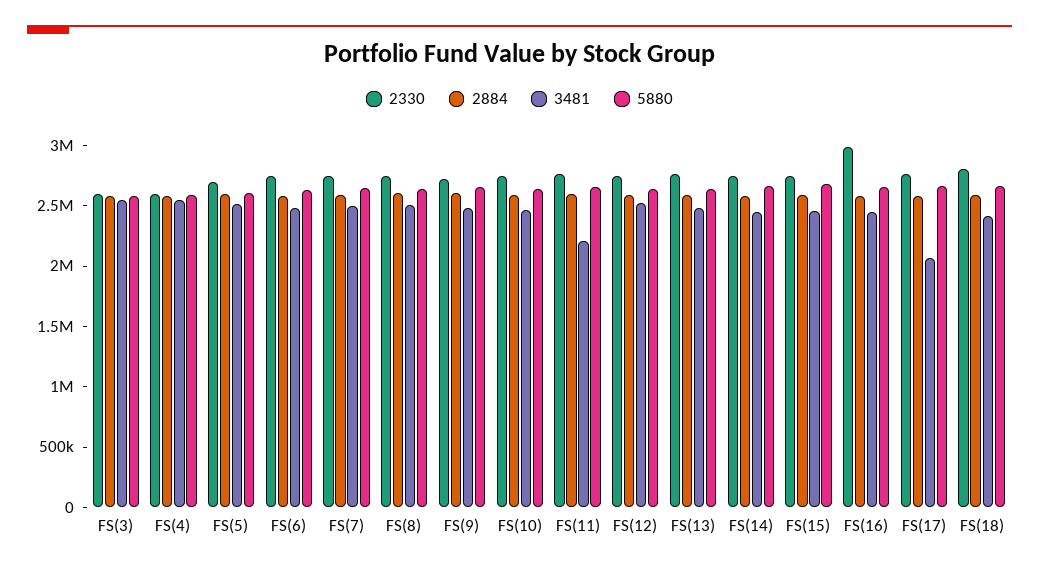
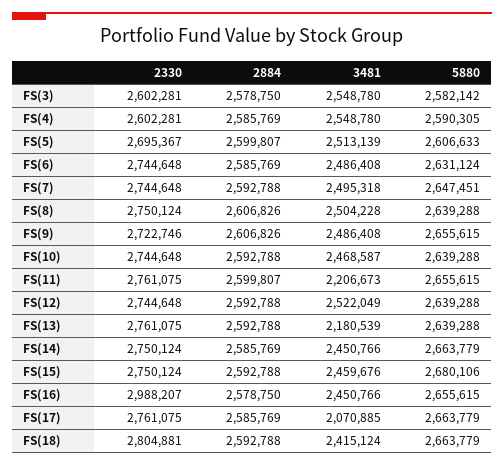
3481, FS(13): 2500000 -> 2180539

